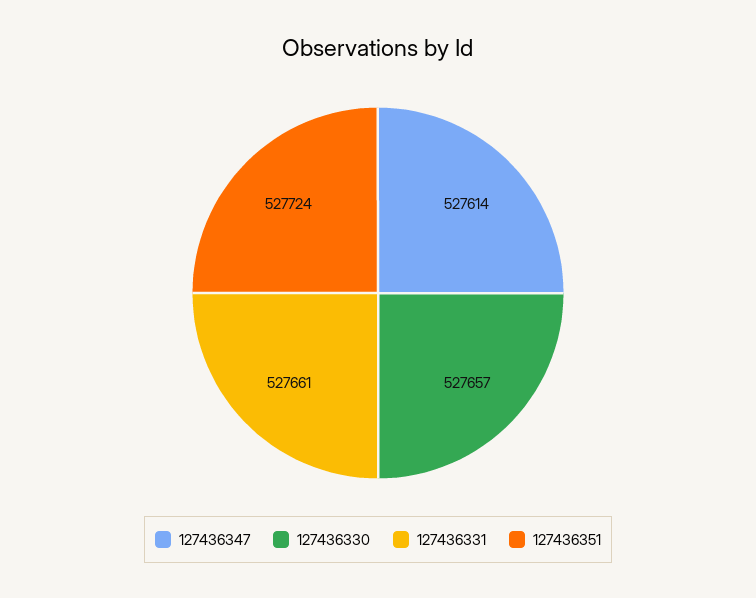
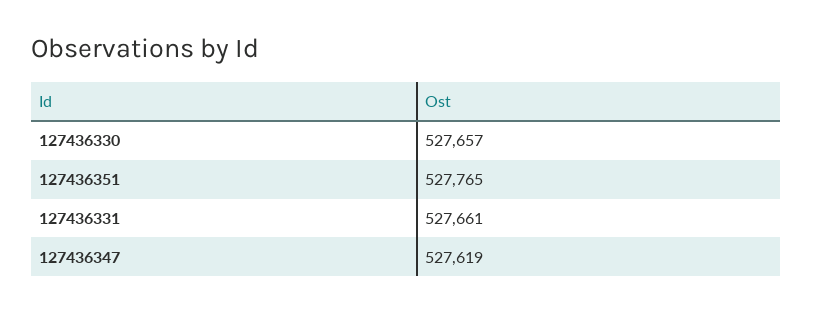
127436347: 527614 -> 527619
127436351: 527724 -> 527765

